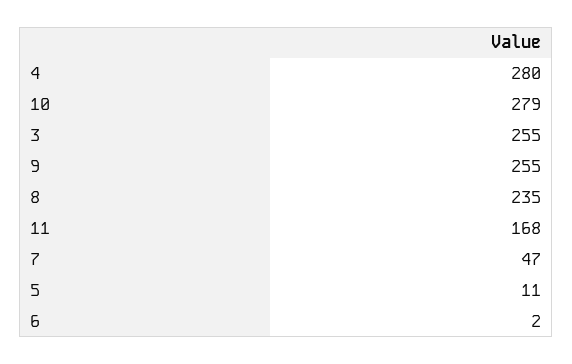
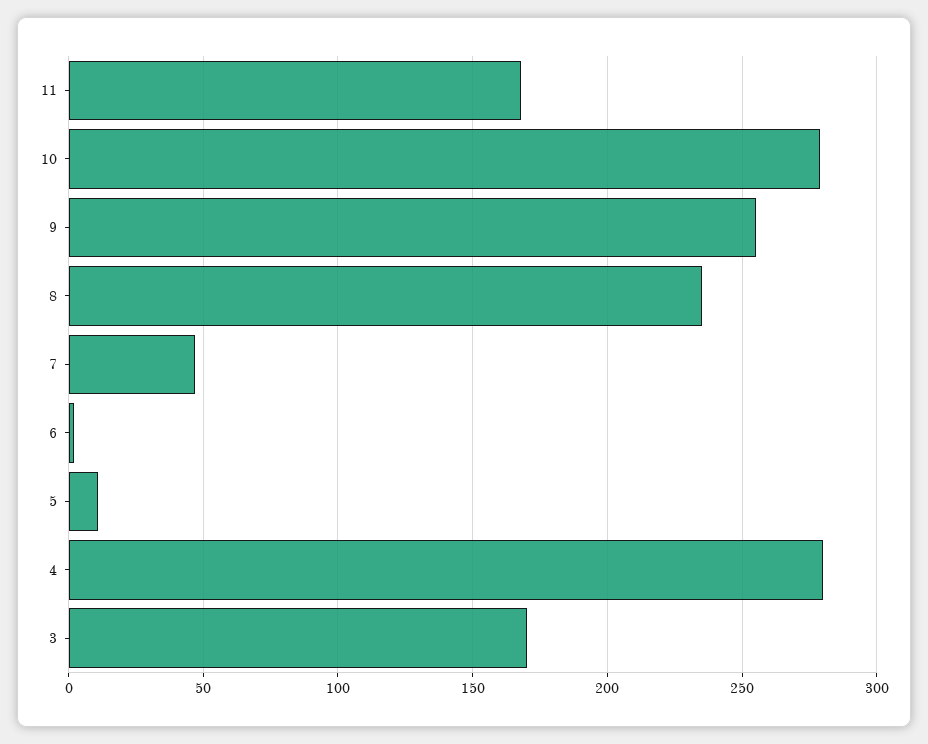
3: 255 -> 170

